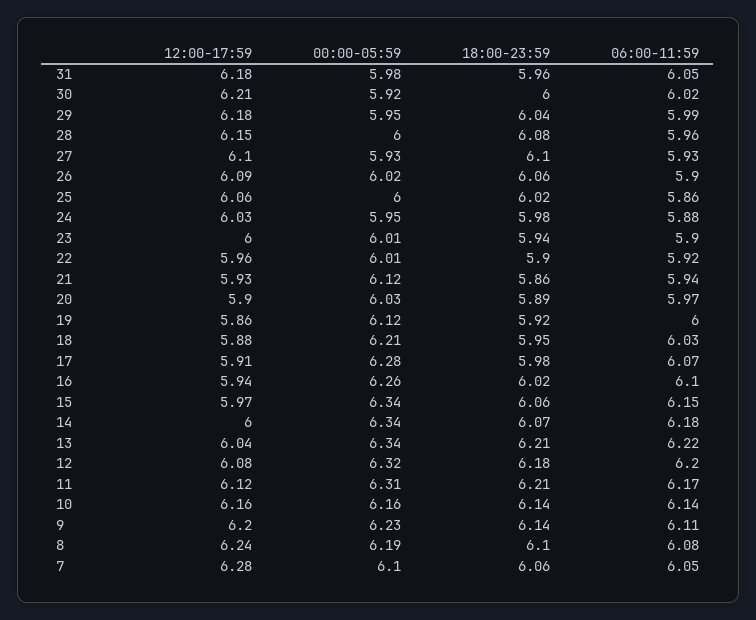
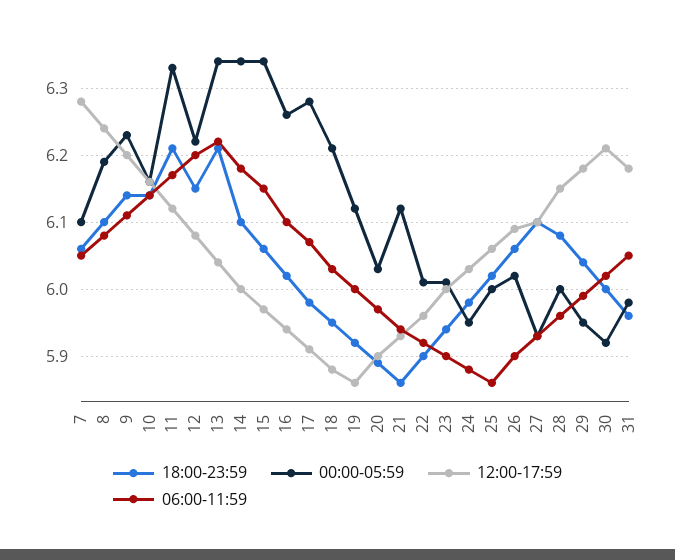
18:00-23:59, 14: 6.07 -> 6.1
00:00-05:59, 12: 6.32 -> 6.22
18:00-23:59, 12: 6.18 -> 6.15
00:00-05:59, 11: 6.31 -> 6.33

